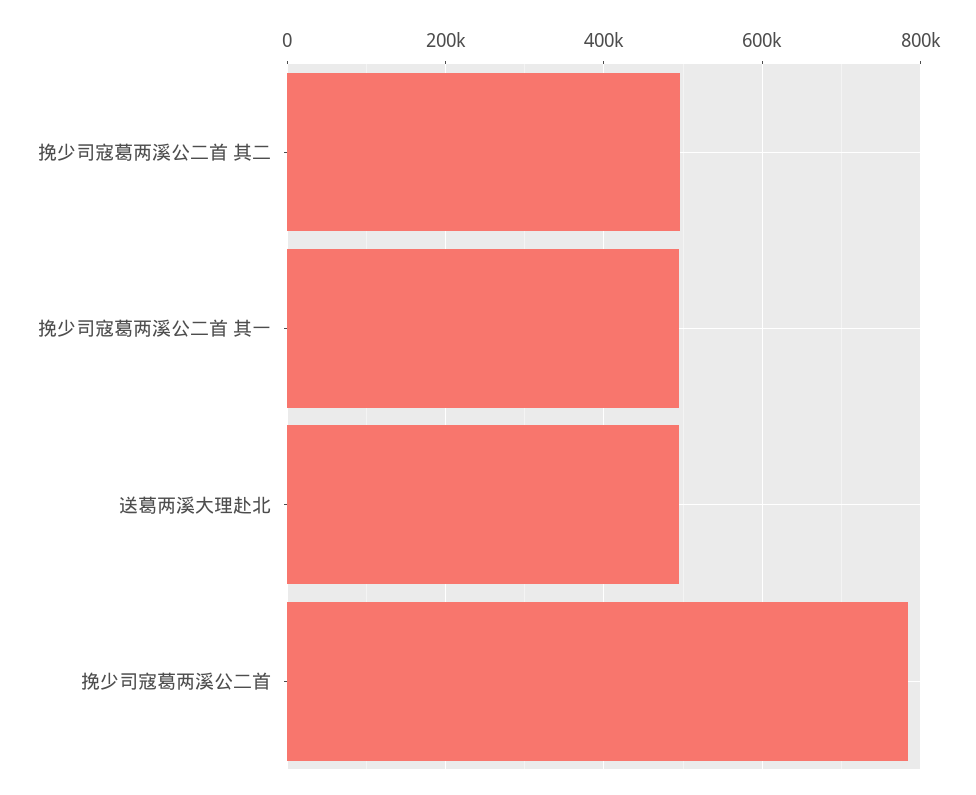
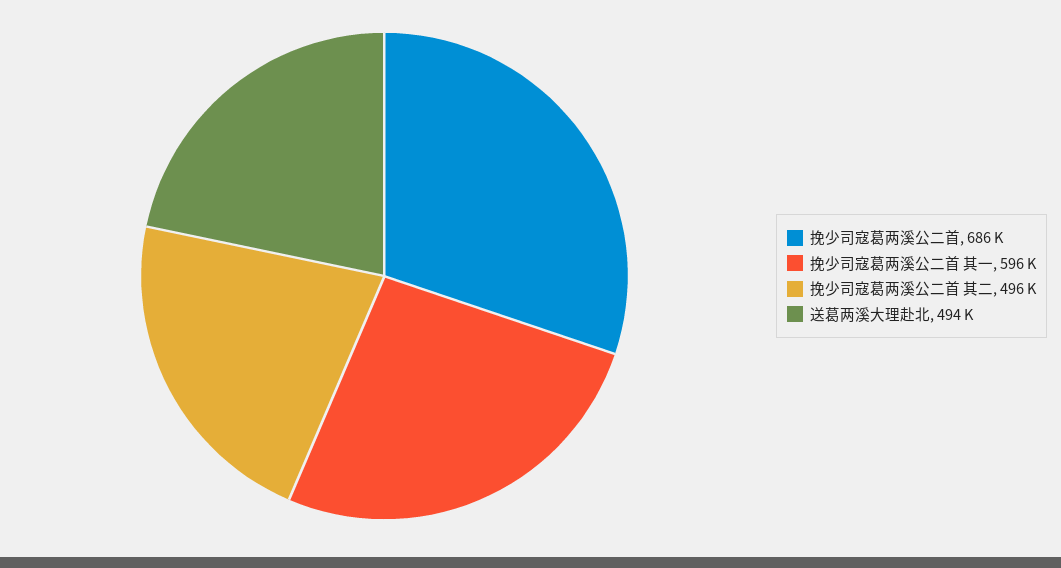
挽少司寇葛两溪公二首 其一: 500000 -> 596000
挽少司寇葛两溪公二首: 780000 -> 686000

